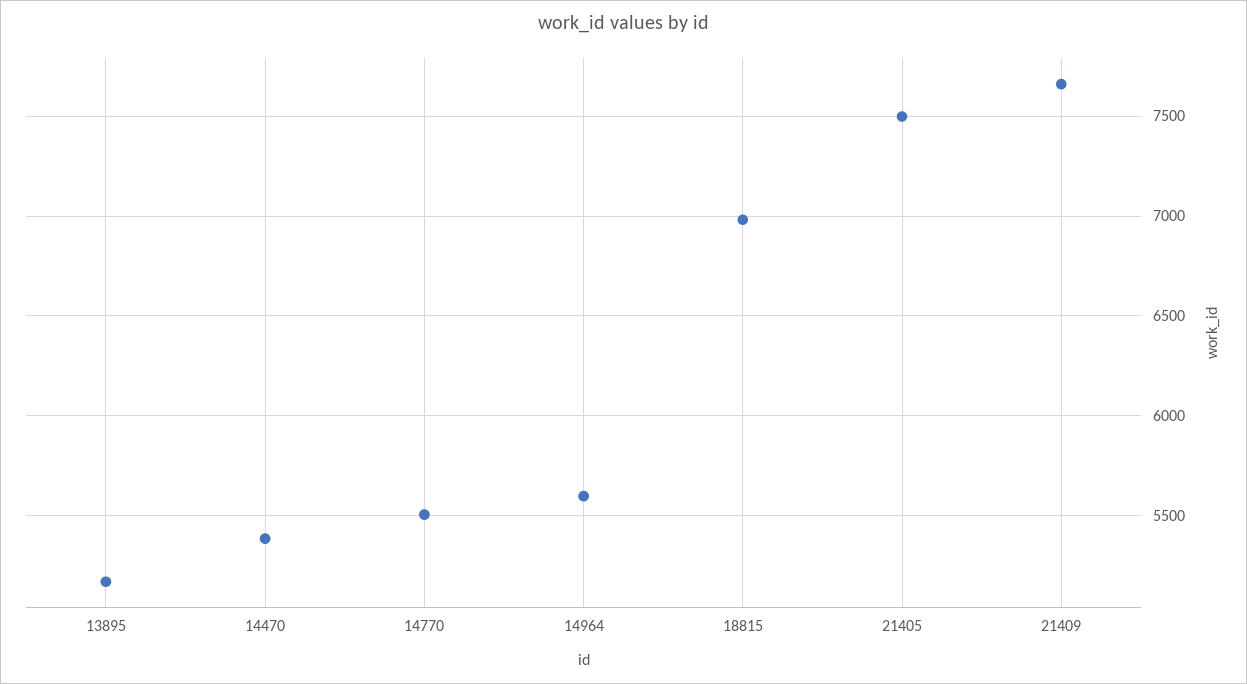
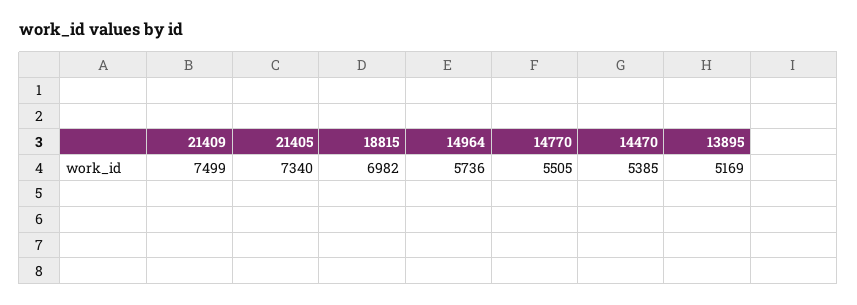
14964: 5600 -> 5736
21405: 7500 -> 7340
21409: 7650 -> 7499

